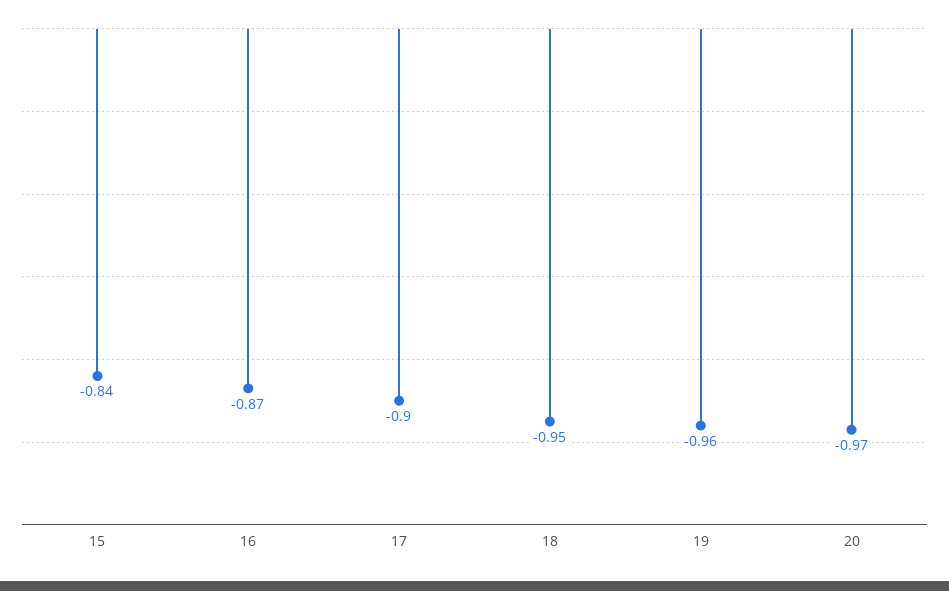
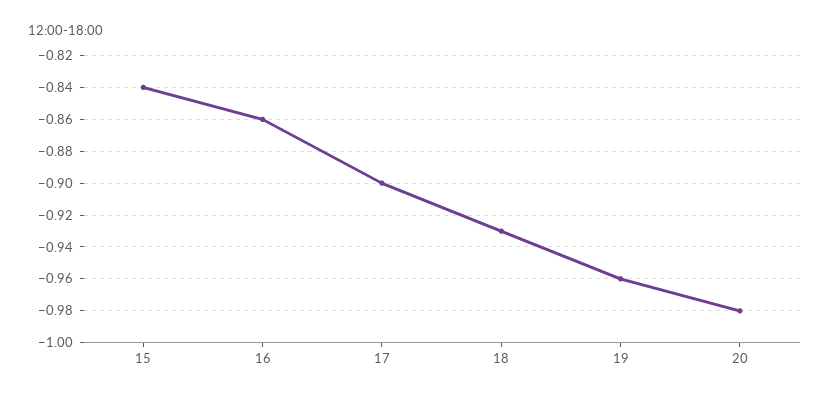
16: -0.87 -> -0.86
18: -0.95 -> -0.93
20: -0.97 -> -0.98

